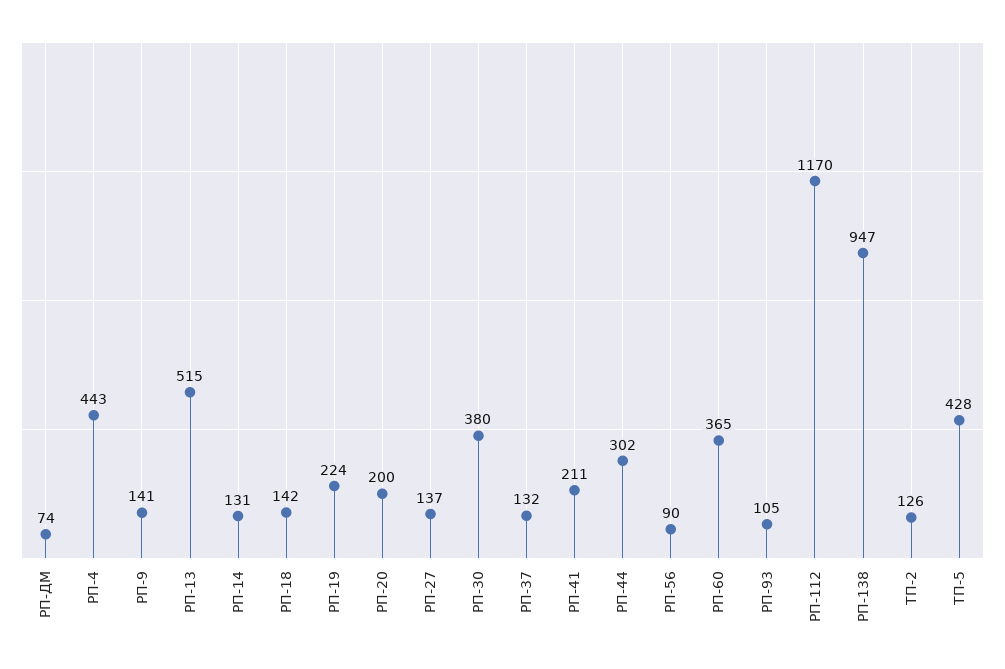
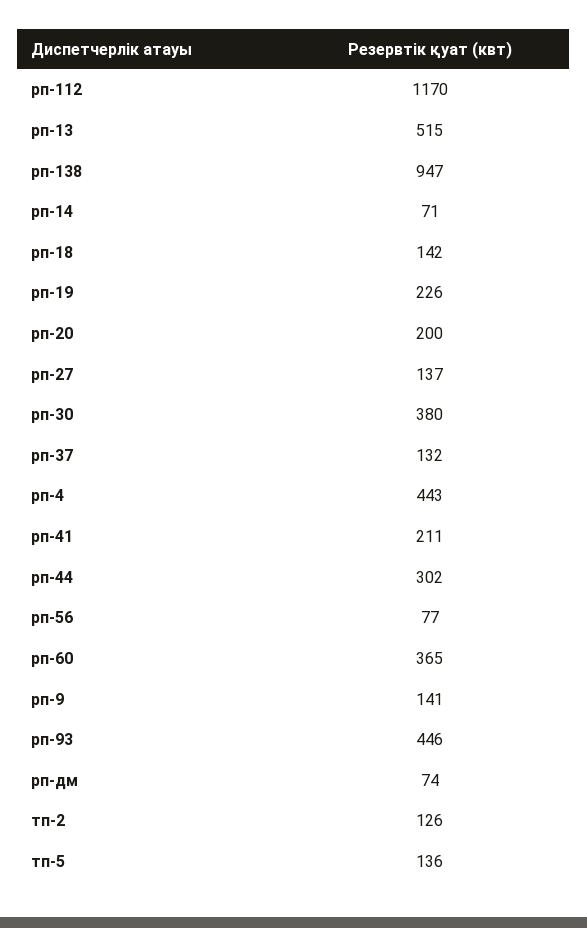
РП-14: 131 -> 71
РП-19: 224 -> 226
РП-56: 90 -> 77
РП-93: 105 -> 446
ТП-5: 428 -> 136

